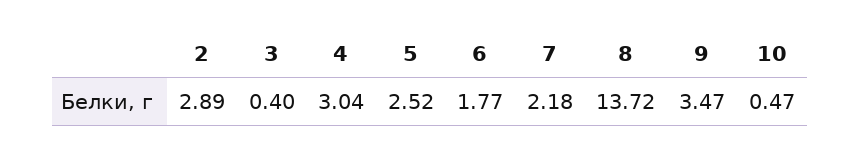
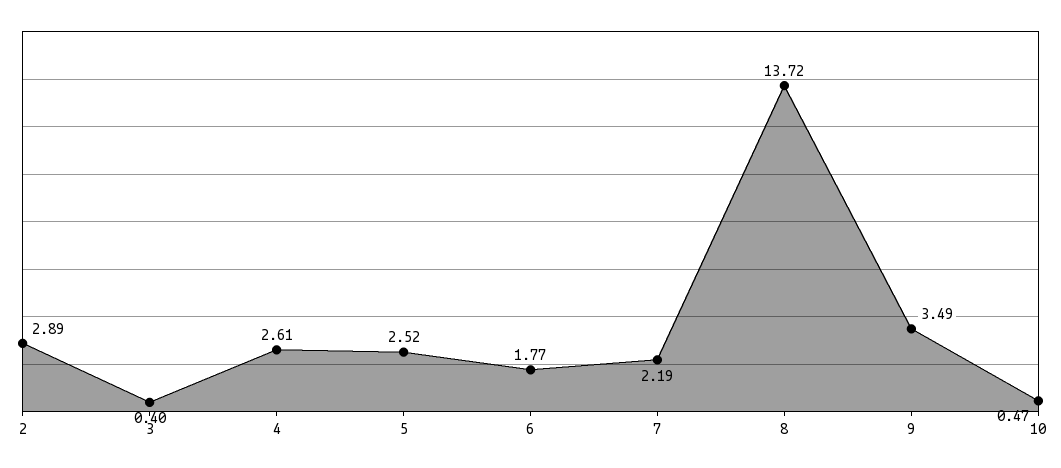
4: 3.04 -> 2.61
7: 2.18 -> 2.19
9: 3.47 -> 3.49

